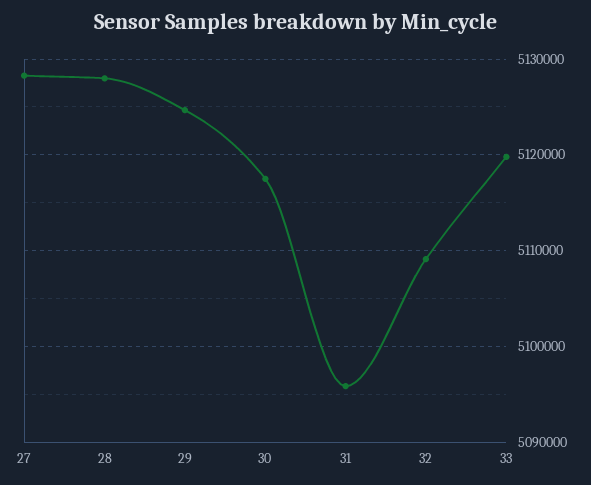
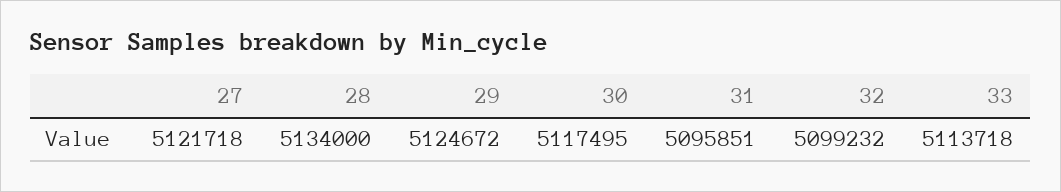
27: 5128000 -> 5121718
28: 5128000 -> 5134000
32: 5109000 -> 5099232
33: 5120000 -> 5113718

